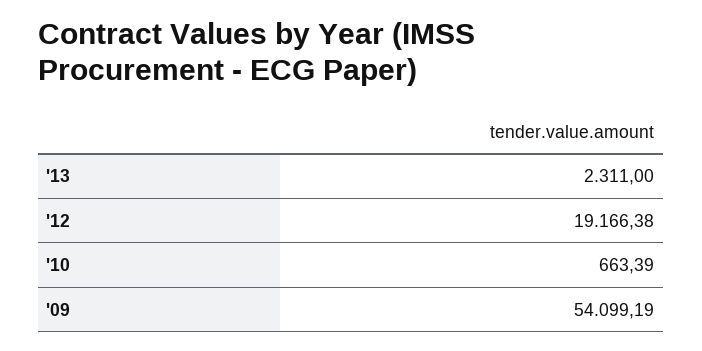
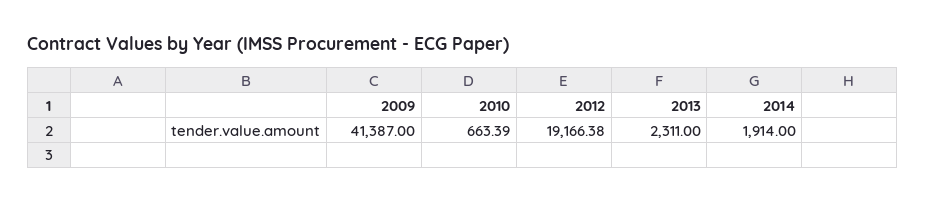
'09: 54099.19 -> 41387
2014: none -> 1914

